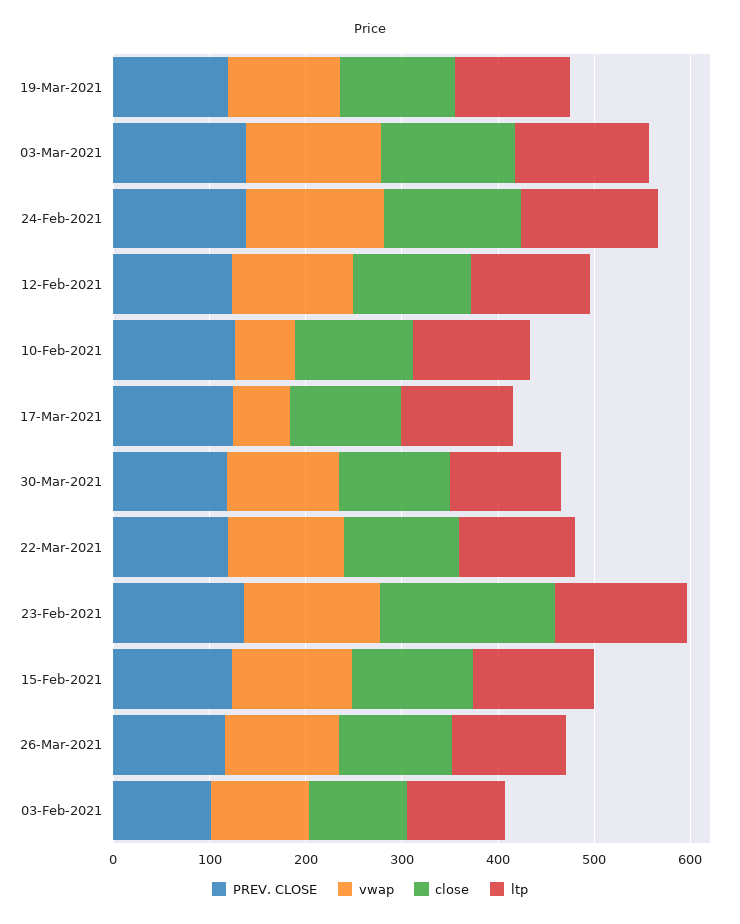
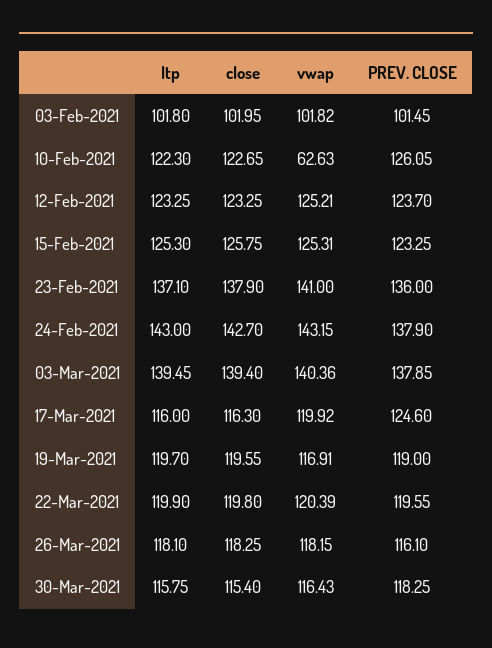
vwap, 17-Mar-2021: 60 -> 119.92
close, 23-Feb-2021: 180 -> 137.9

